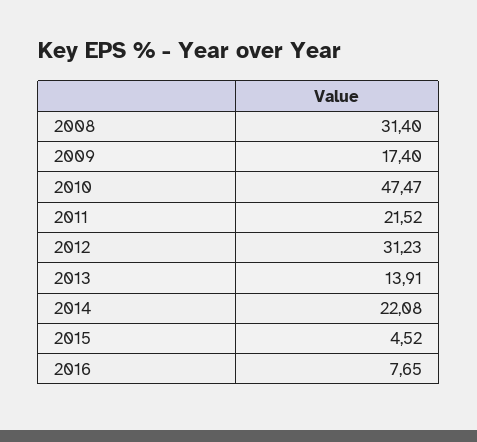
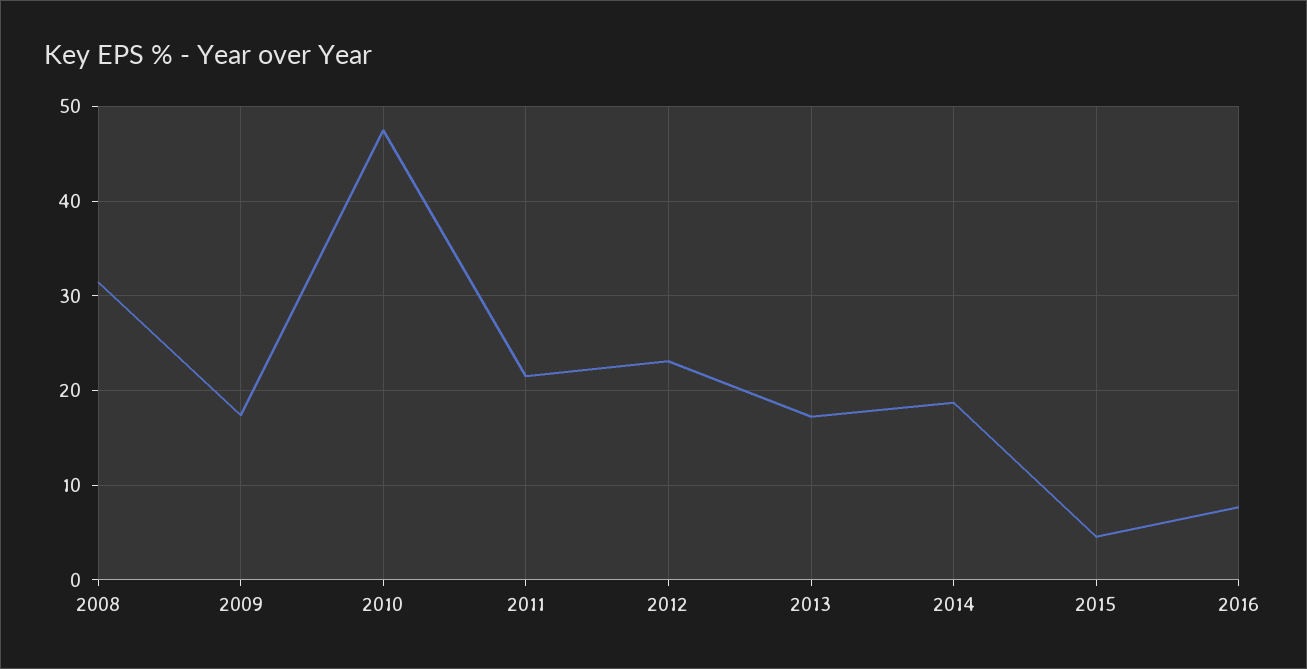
2012: 31.23 -> 23
2013: 13.91 -> 17
2014: 22.08 -> 19

